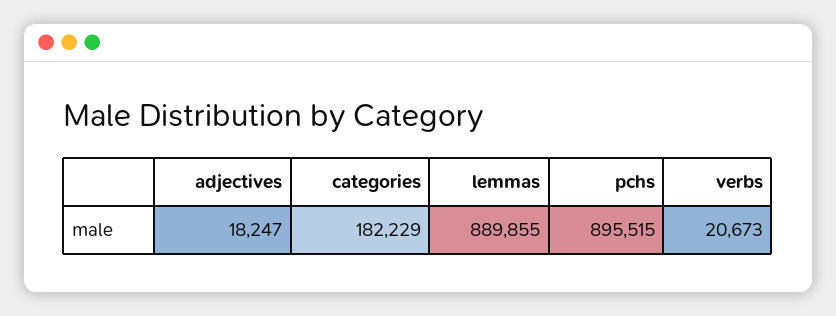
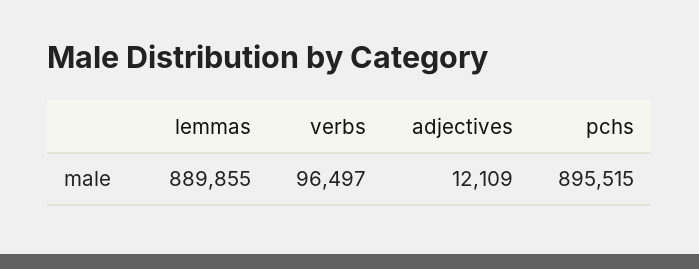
adjectives: 18247 -> 12109
categories: 182229 -> none
verbs: 20673 -> 96497

